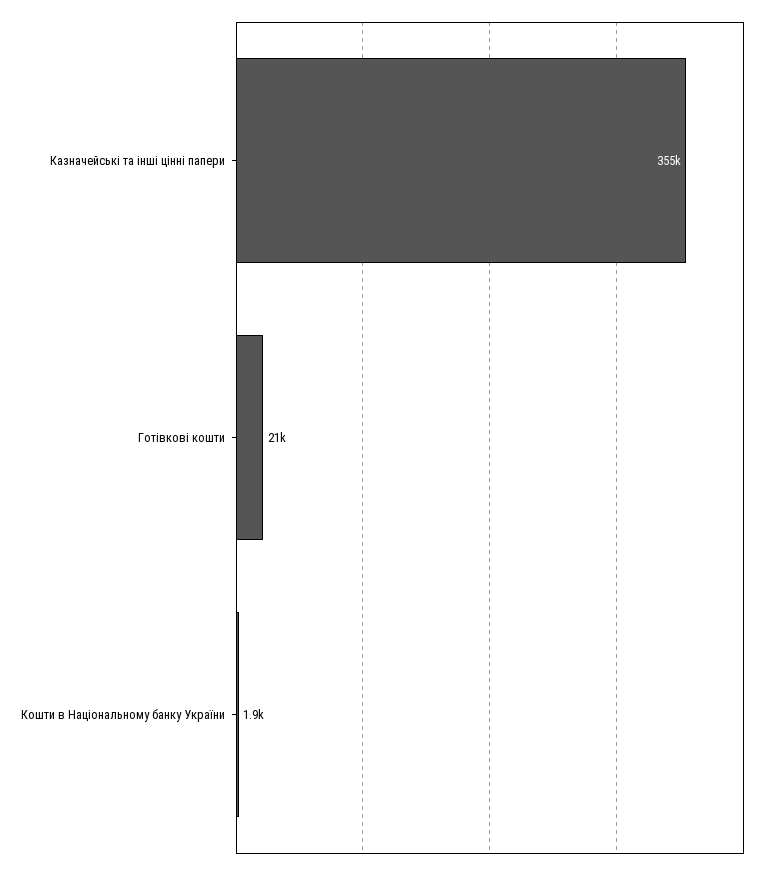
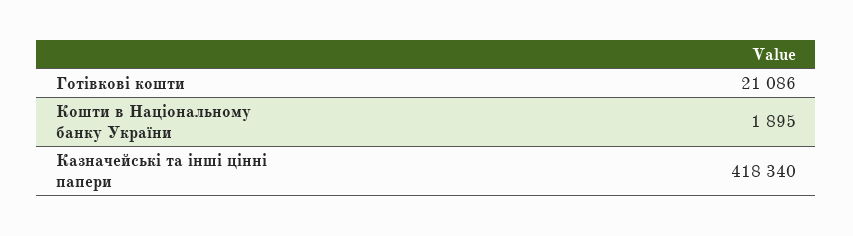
Казначейські та інші цінні папери: 355000 -> 418340

